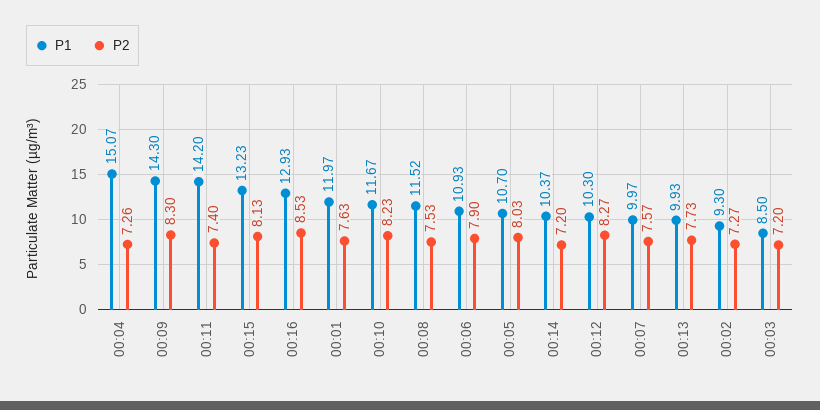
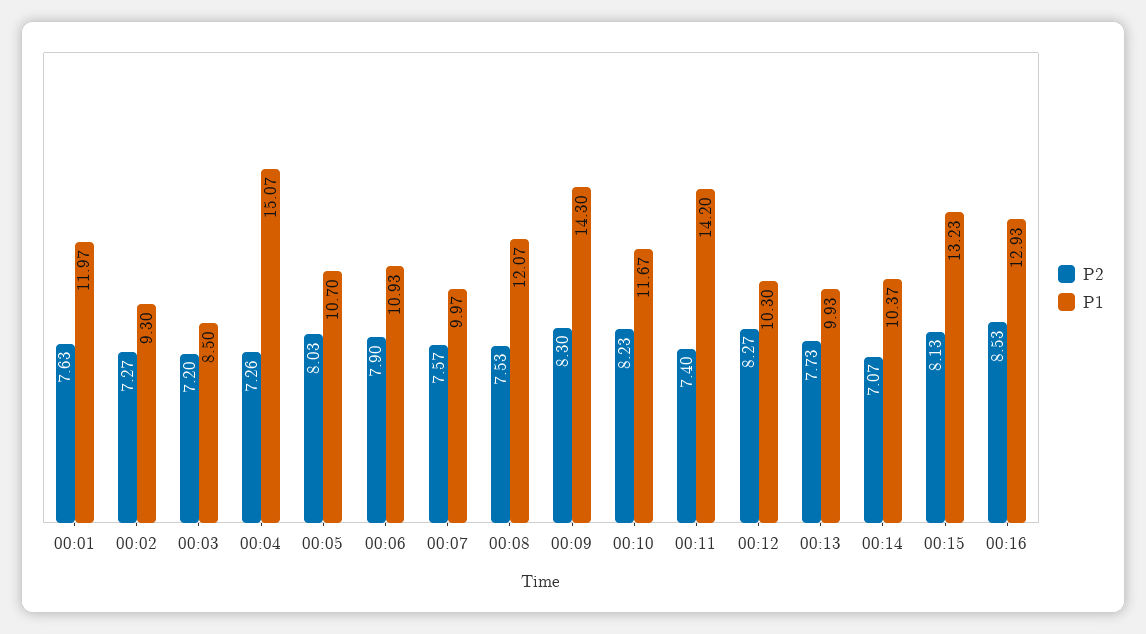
P1, 00:08: 11.52 -> 12.07
P2, 00:14: 7.2 -> 7.07

